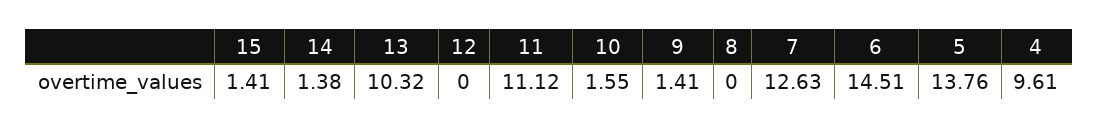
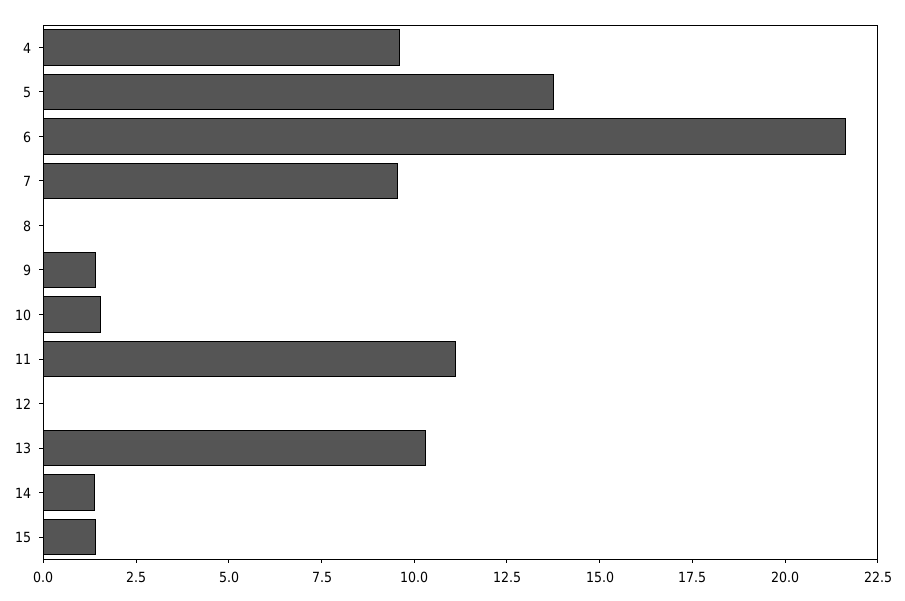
7: 12.63 -> 9.5
6: 14.51 -> 21.5

